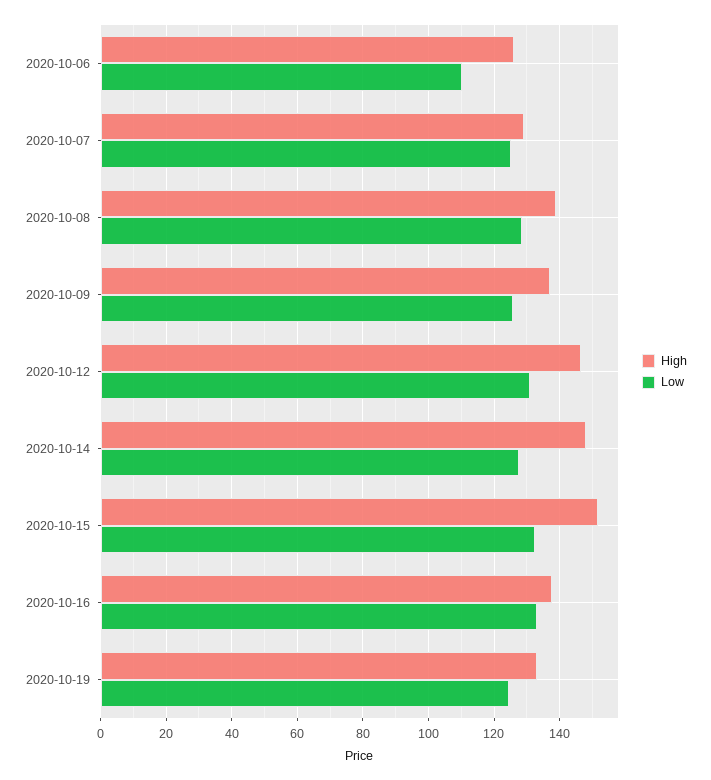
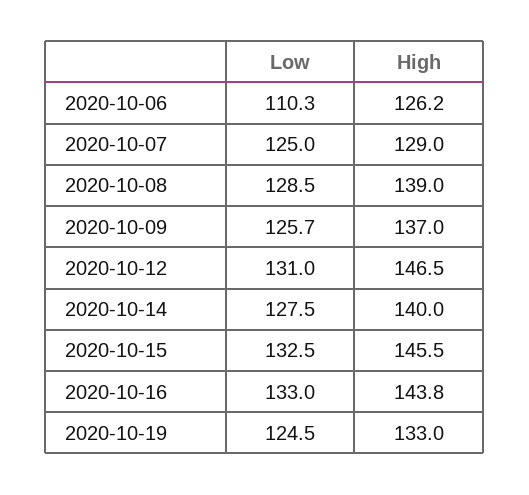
High, 2020-10-14: 148 -> 140
High, 2020-10-15: 152 -> 145.5
High, 2020-10-16: 138 -> 143.8

